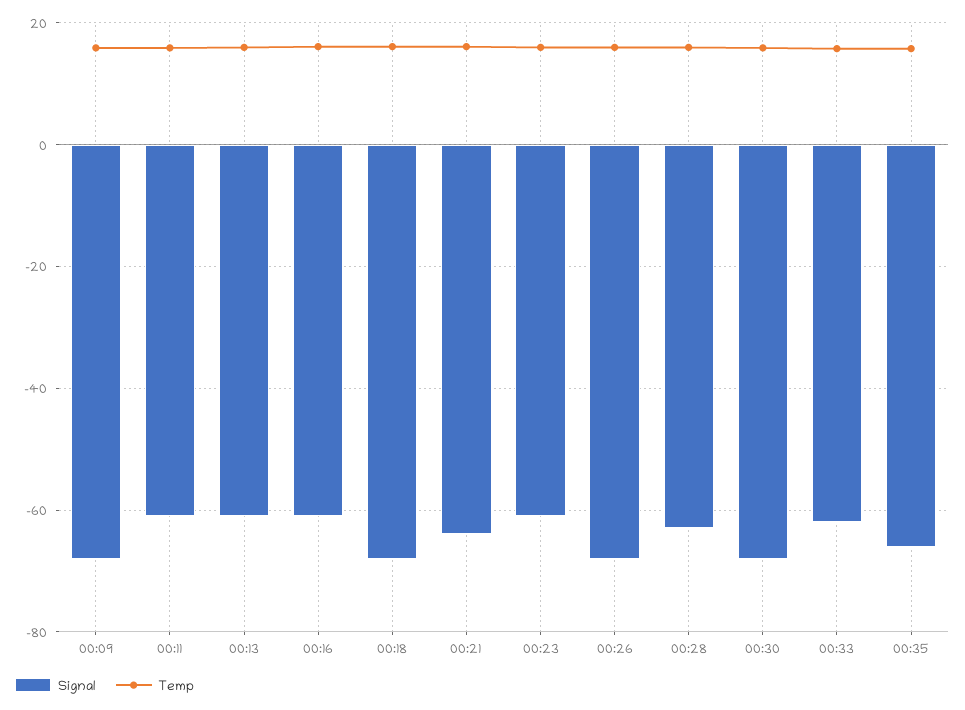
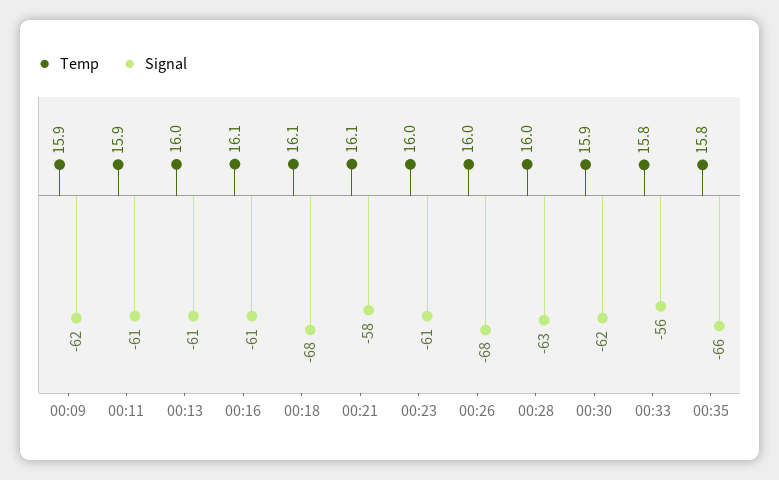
Signal, 00:09: -68 -> -62
Signal, 00:21: -64 -> -58
Signal, 00:30: -68 -> -62
Signal, 00:33: -62 -> -56

